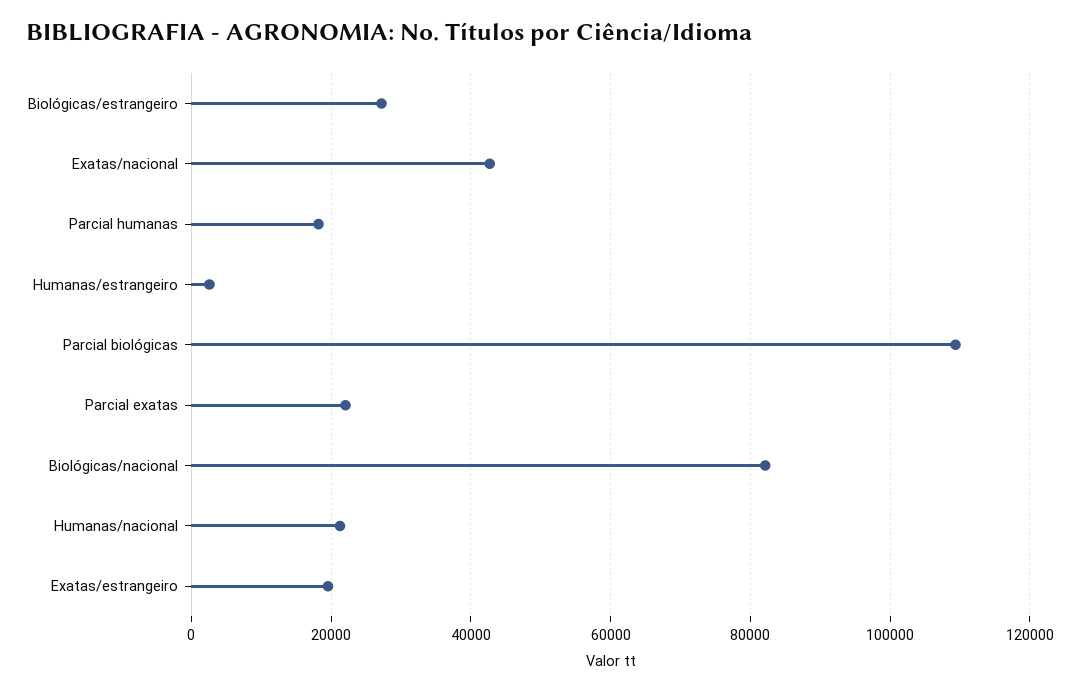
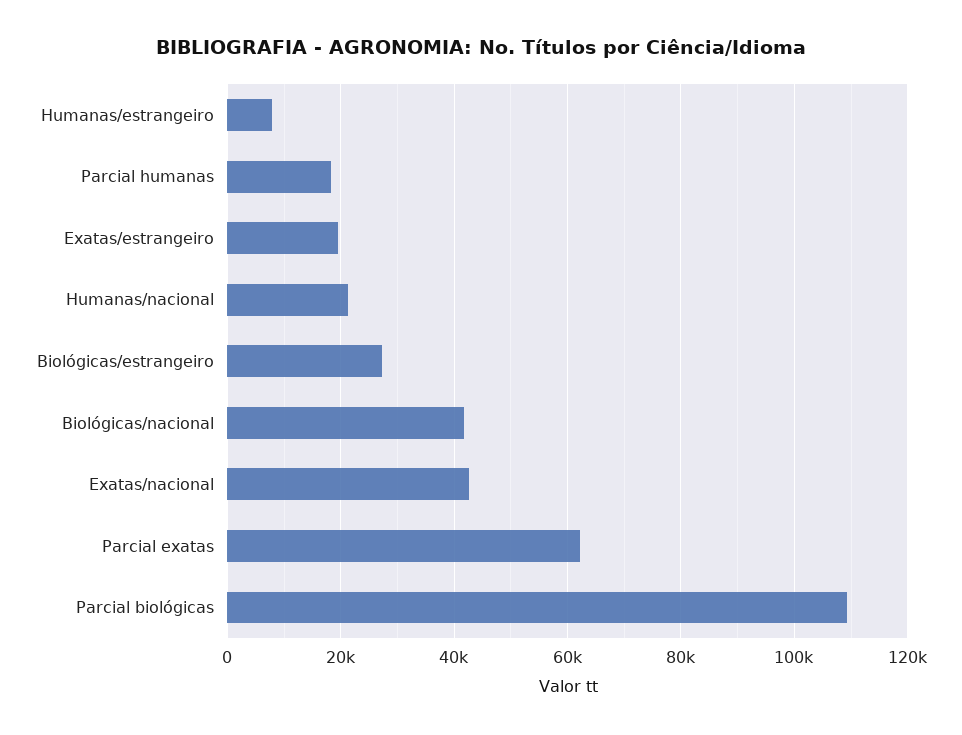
Humanas/estrangeiro: 2000 -> 8000
Parcial exatas: 22000 -> 62000
Biológicas/nacional: 82000 -> 42000

